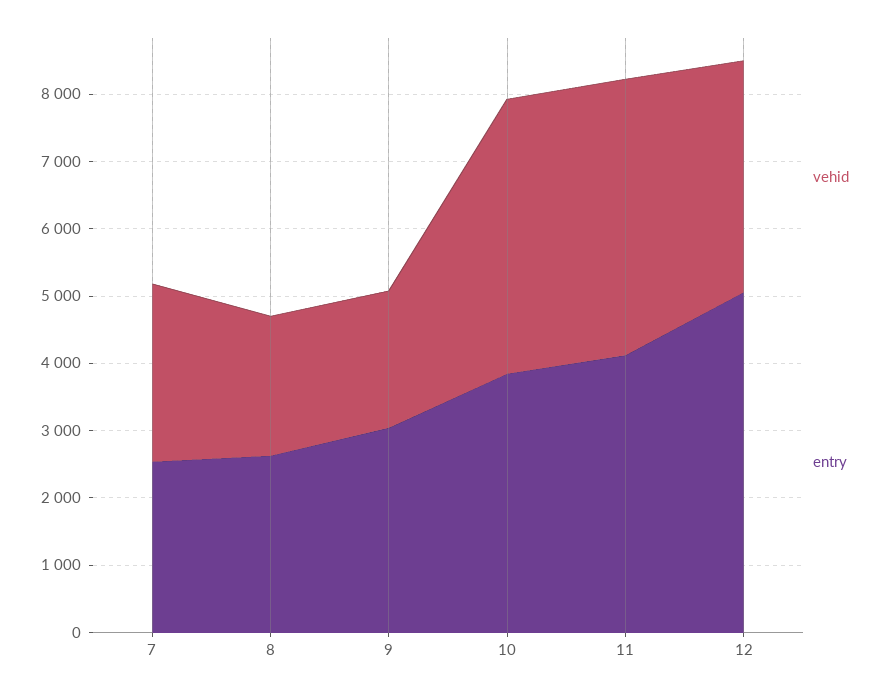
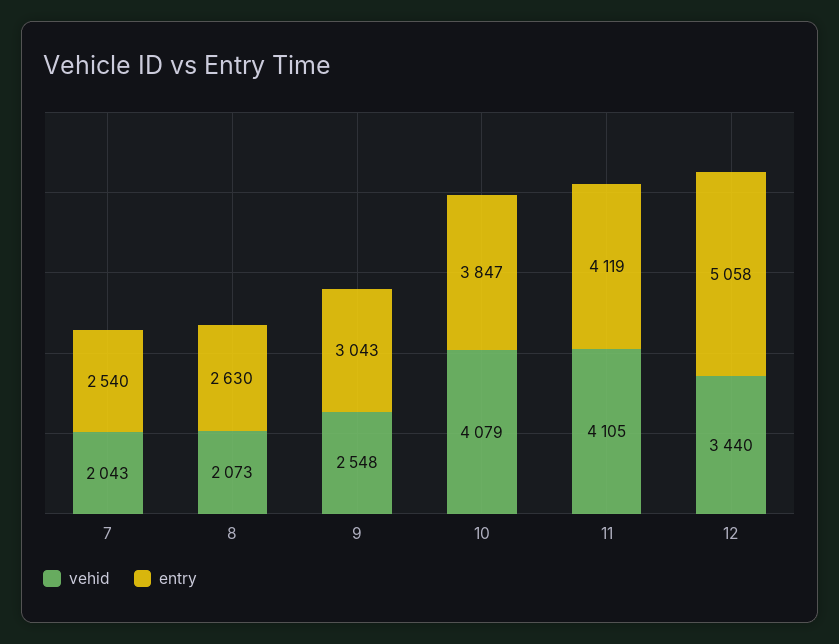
vehid, 7: 2600 -> 2043
vehid, 9: 2000 -> 2548

